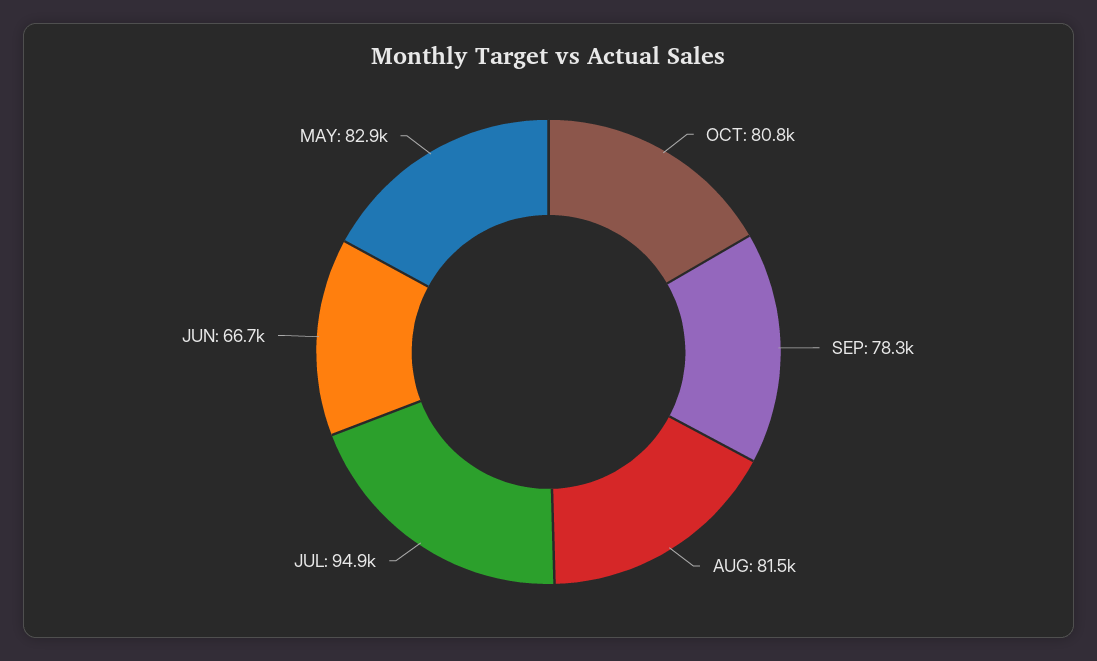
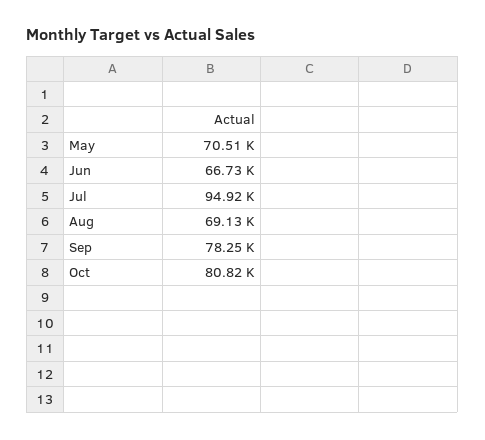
AUG: 81500 -> 69130
MAY: 82900 -> 70510

